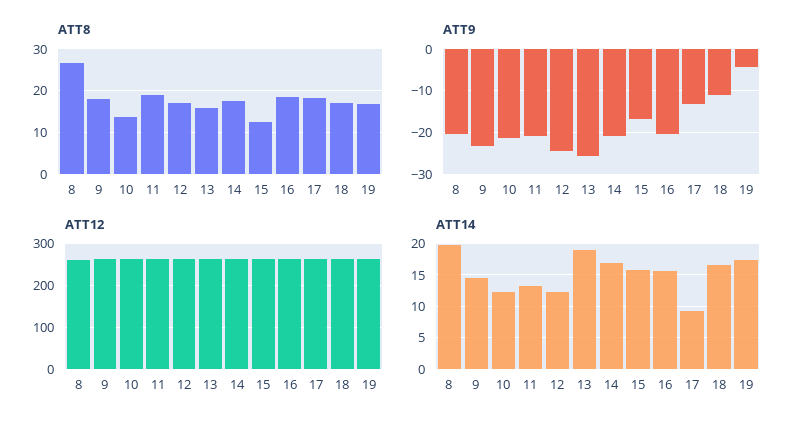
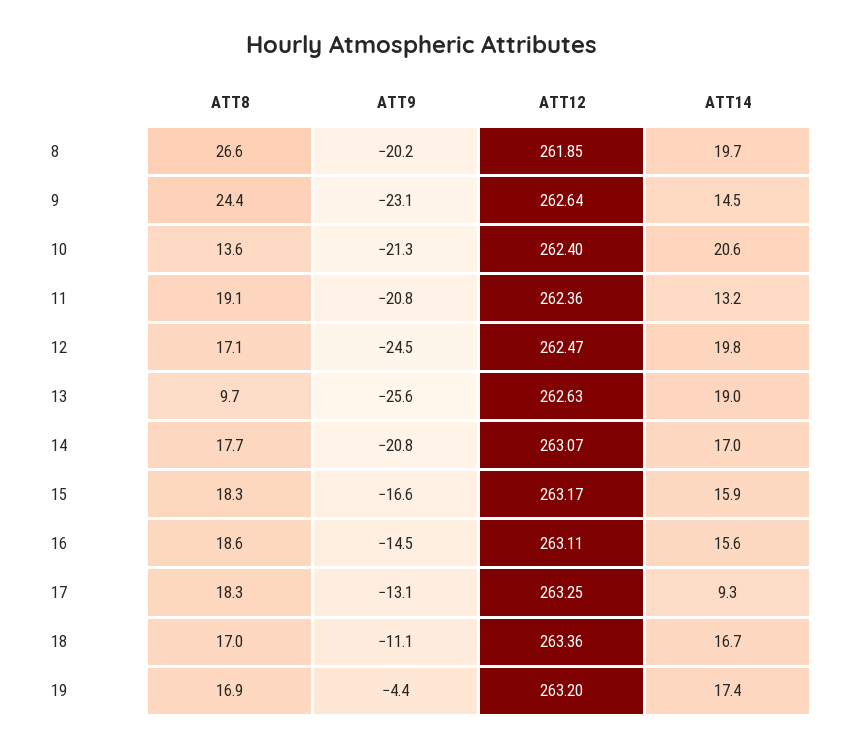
ATT8, 9: 18 -> 24.4
ATT8, 13: 16 -> 9.7
ATT8, 15: 12 -> 18.3
ATT9, 16: -20 -> -14.5
ATT14, 10: 12 -> 20.6
ATT14, 12: 12 -> 19.8

